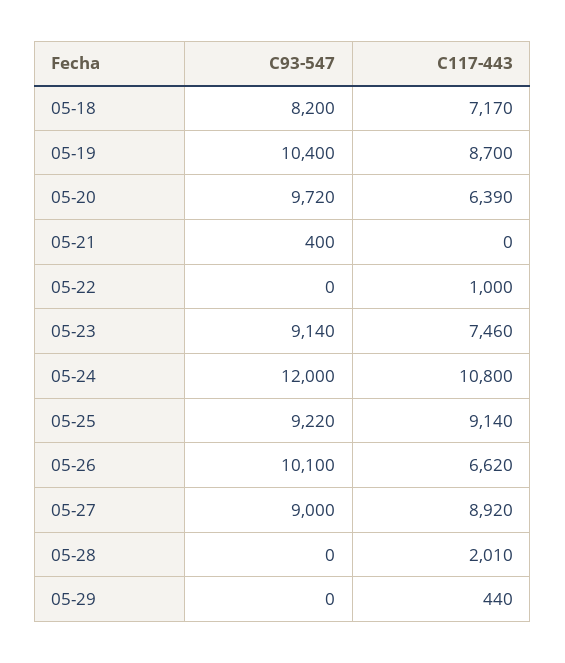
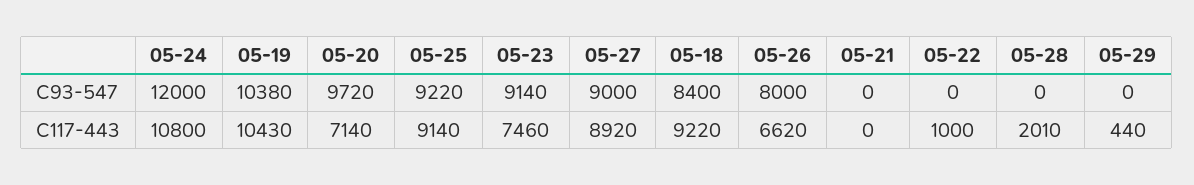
C93-547, 05-18: 8200 -> 8400
C117-443, 05-18: 7170 -> 9220
C93-547, 05-19: 10400 -> 10380
C117-443, 05-19: 8700 -> 10430
C117-443, 05-20: 6390 -> 7140
C93-547, 05-21: 400 -> 0
C93-547, 05-26: 10100 -> 8000

